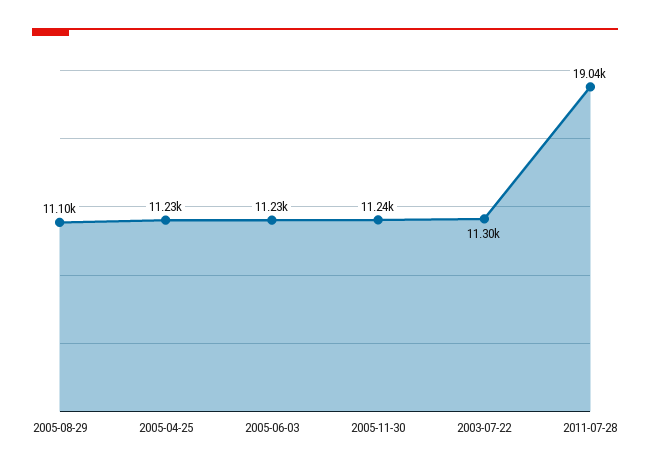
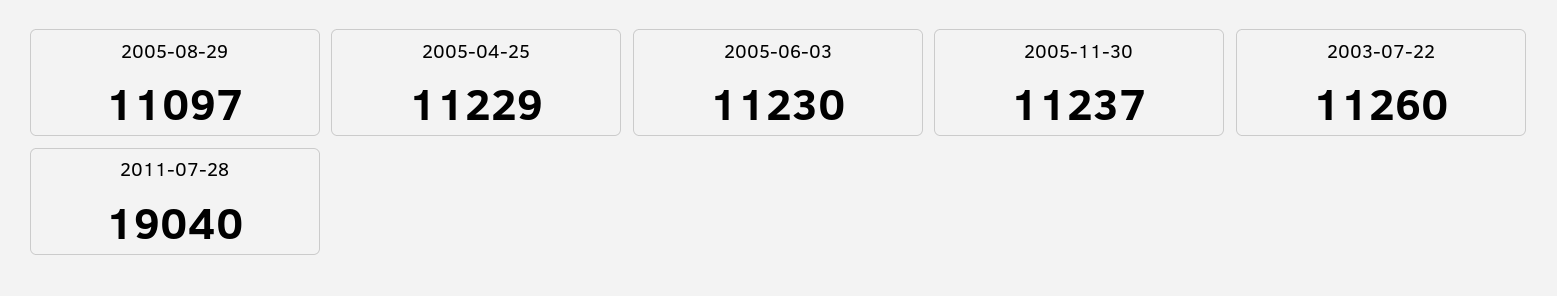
2003-07-22: 11300 -> 11260

